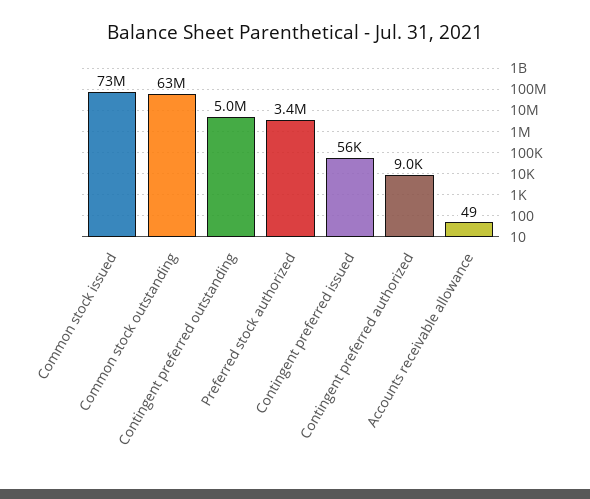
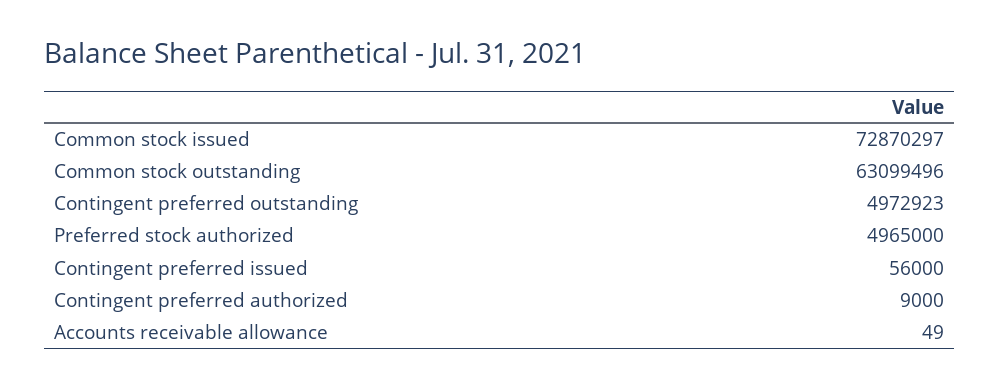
Preferred stock authorized: 3400000 -> 4965000

